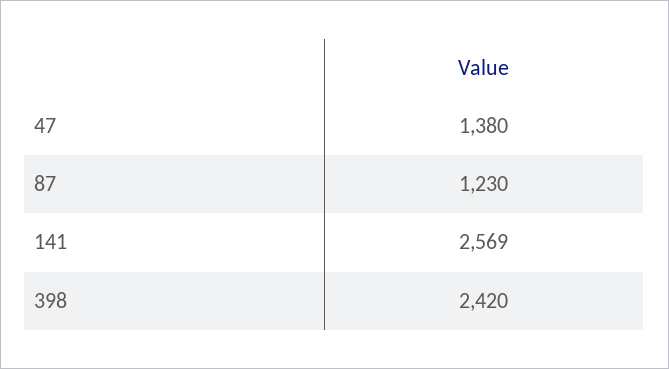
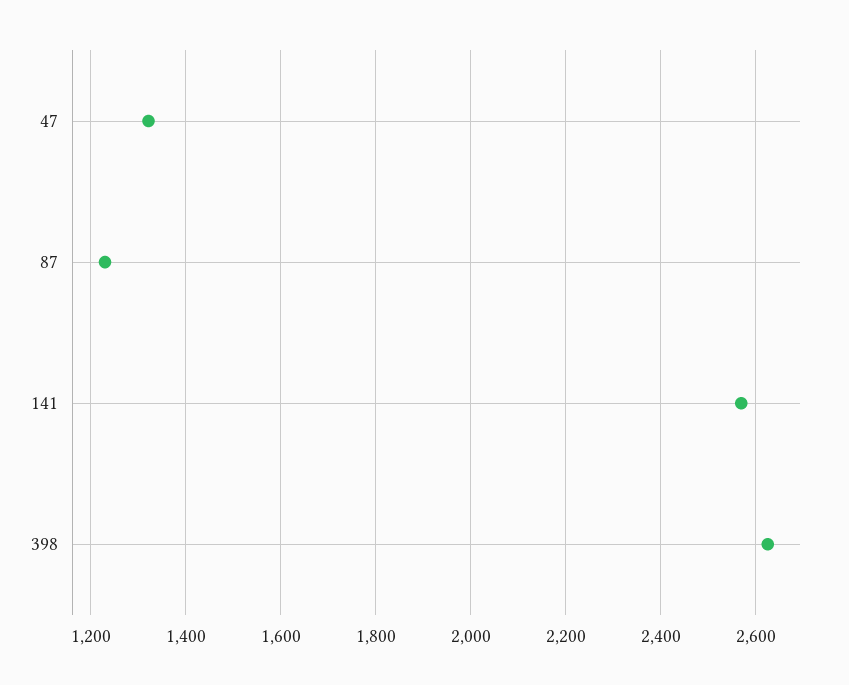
47: 1380 -> 1320
398: 2420 -> 2620

